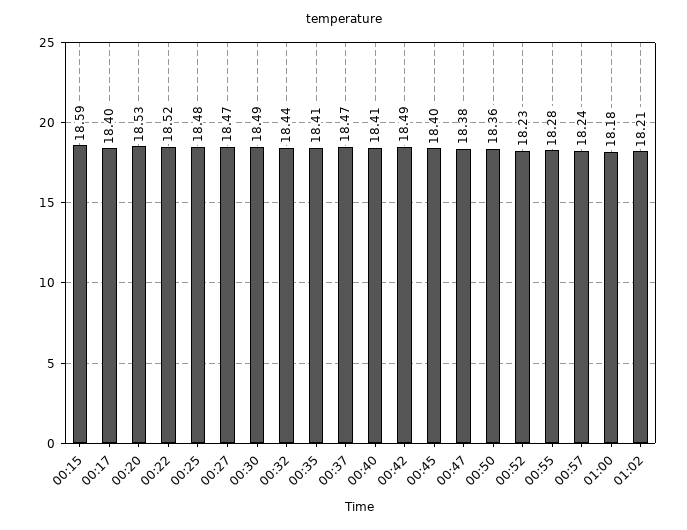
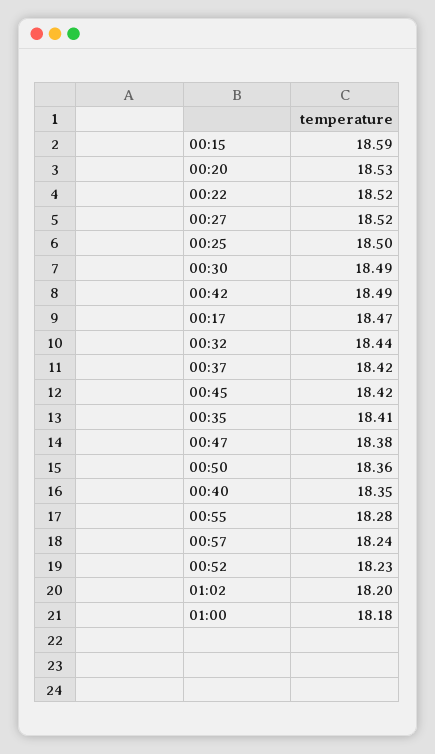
00:17: 18.4 -> 18.47
00:25: 18.48 -> 18.5
00:27: 18.47 -> 18.52
00:37: 18.47 -> 18.42
00:40: 18.41 -> 18.35
00:45: 18.4 -> 18.42
01:02: 18.21 -> 18.2

